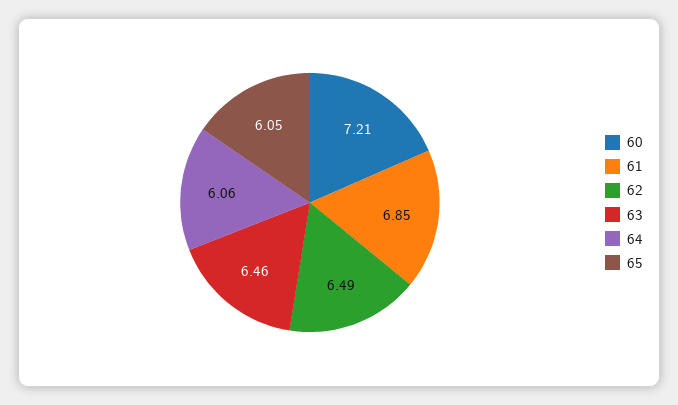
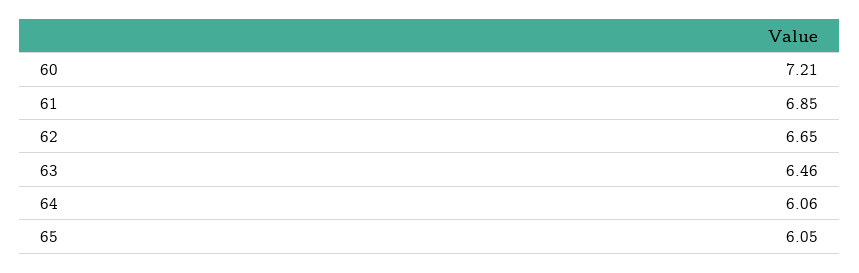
62: 6.49 -> 6.65

